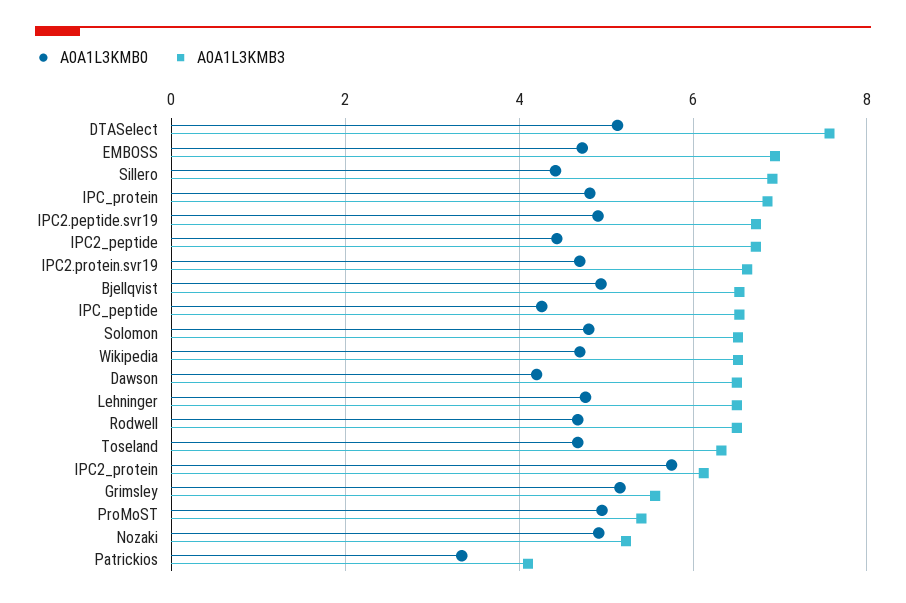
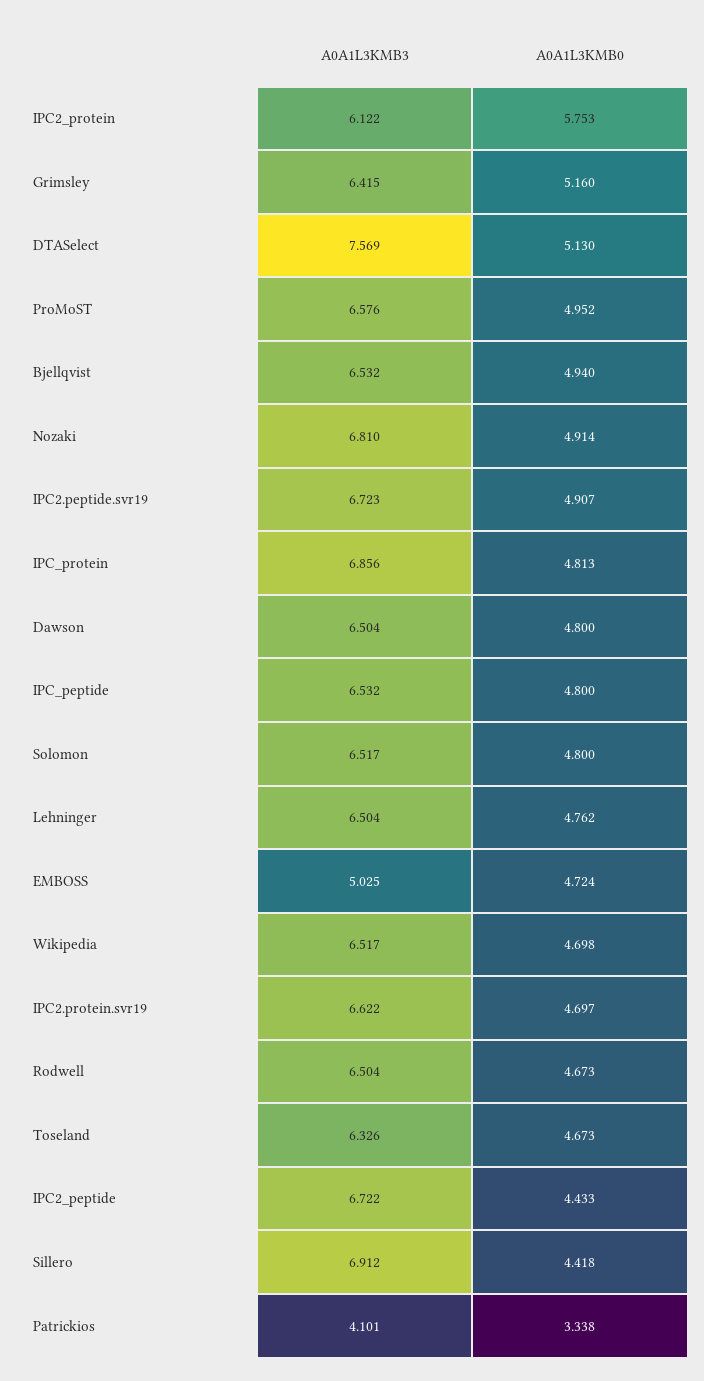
A0A1L3KMB3, EMBOSS: 7 -> 5.025
A0A1L3KMB0, IPC_peptide: 4.2 -> 4.8
A0A1L3KMB0, Dawson: 4.2 -> 4.8
A0A1L3KMB3, Grimsley: 5.6 -> 6.415
A0A1L3KMB3, ProMoST: 5.4 -> 6.576
A0A1L3KMB3, Nozaki: 5.2 -> 6.81

